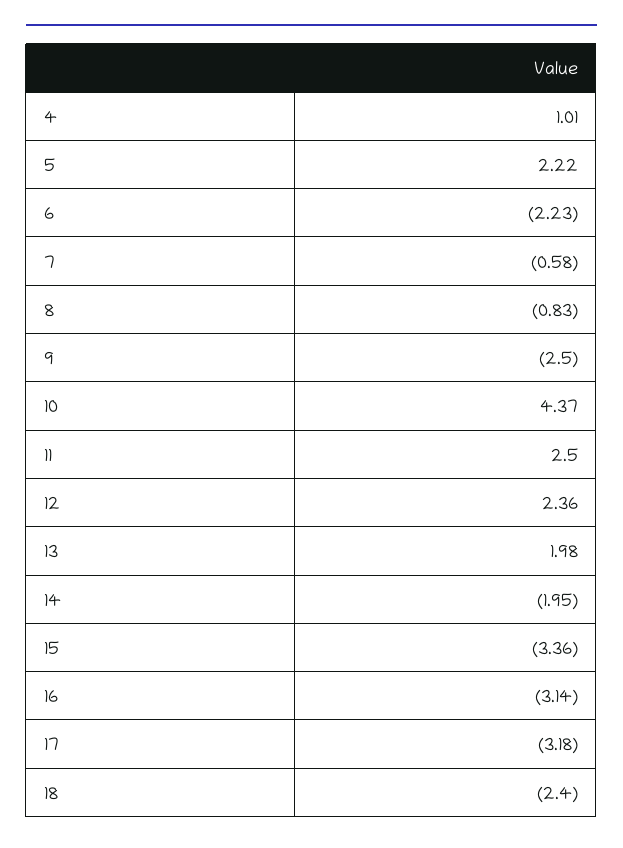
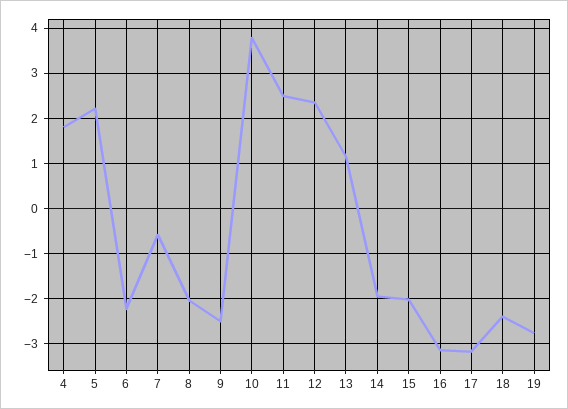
4: 1.01 -> 1.8
8: -0.83 -> -2
10: 4.37 -> 3.8
13: 1.98 -> 1.2
15: -3.36 -> -2
19: none -> -2.8

